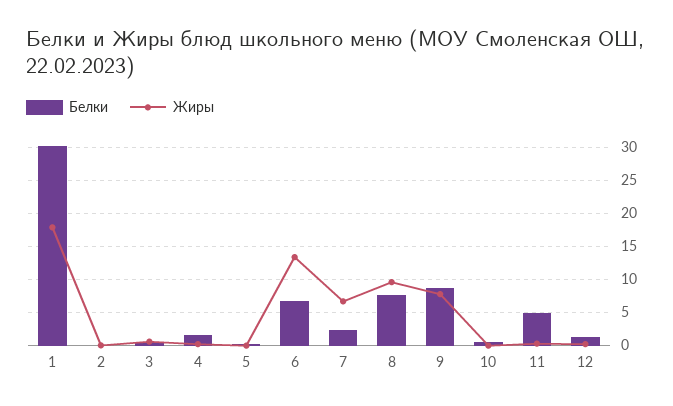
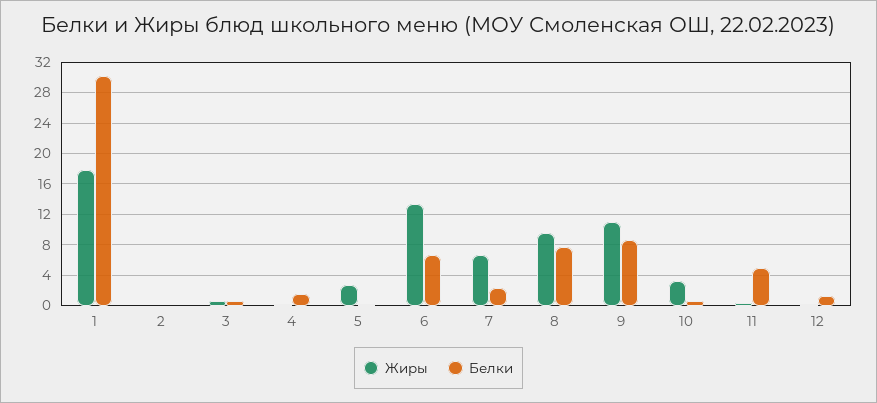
Жиры, 5: 0 -> 3
Жиры, 9: 8 -> 11
Жиры, 10: 0 -> 3

